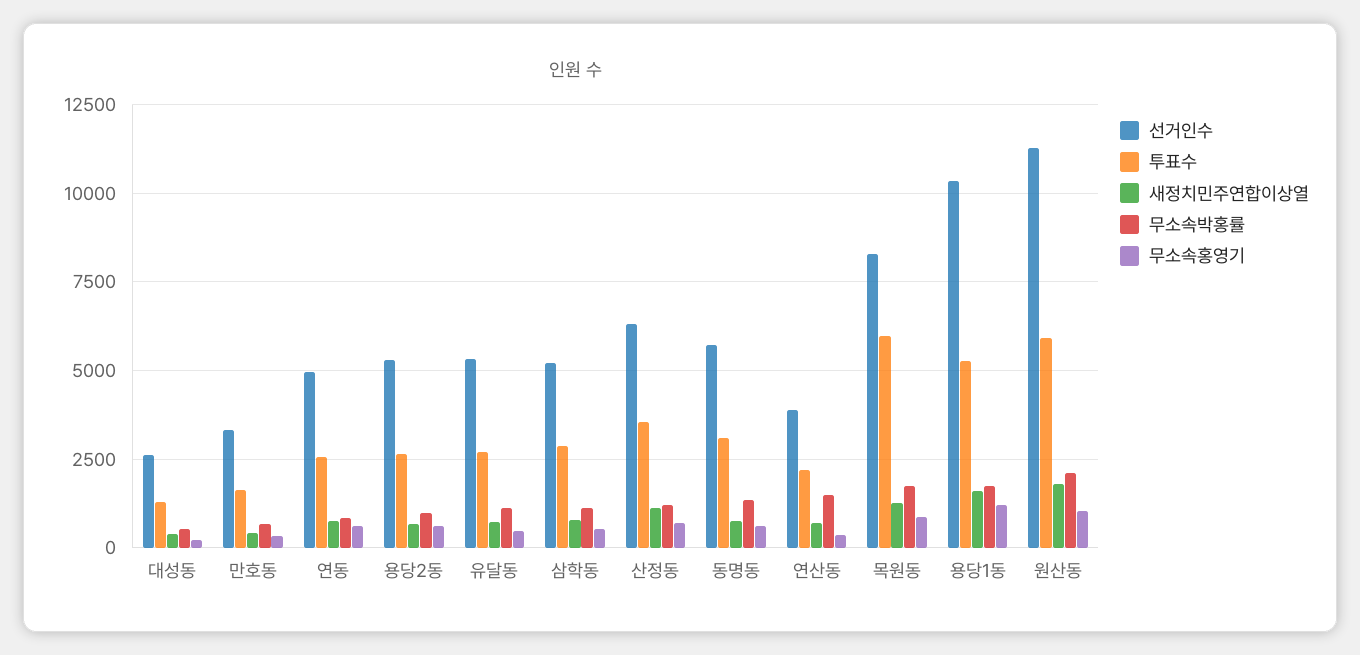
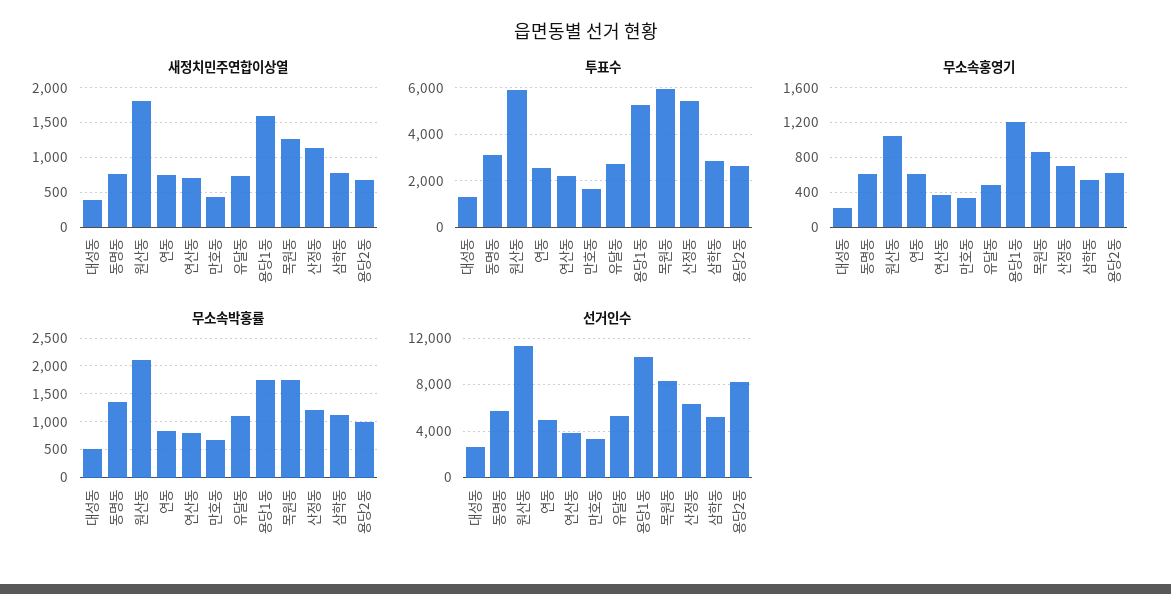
선거인수, 용당2동: 5250 -> 8000
투표수, 산정동: 3500 -> 5500
무소속박홍률, 연산동: 1500 -> 750

